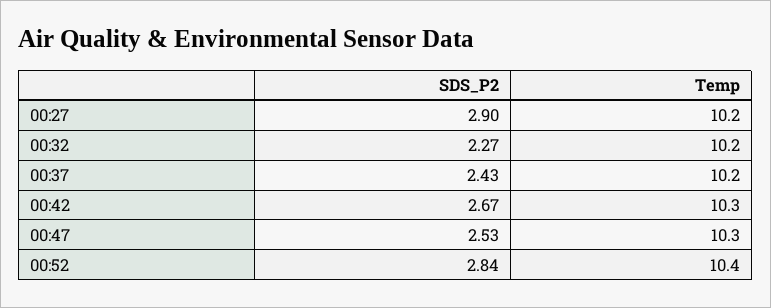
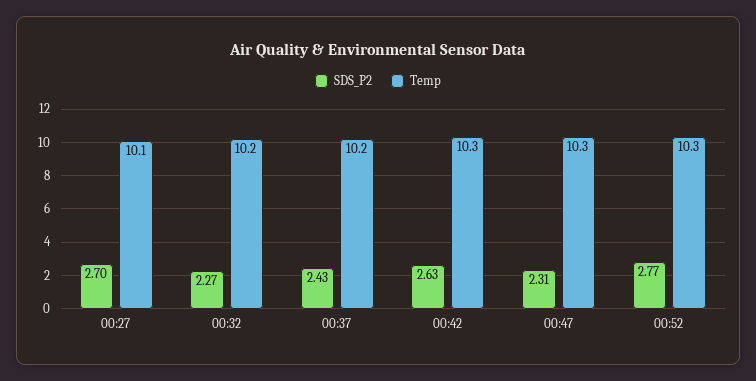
SDS_P2, 00:27: 2.9 -> 2.7
Temp, 00:27: 10.2 -> 10.1
SDS_P2, 00:42: 2.67 -> 2.63
SDS_P2, 00:47: 2.53 -> 2.31
SDS_P2, 00:52: 2.84 -> 2.77
Temp, 00:52: 10.4 -> 10.3

